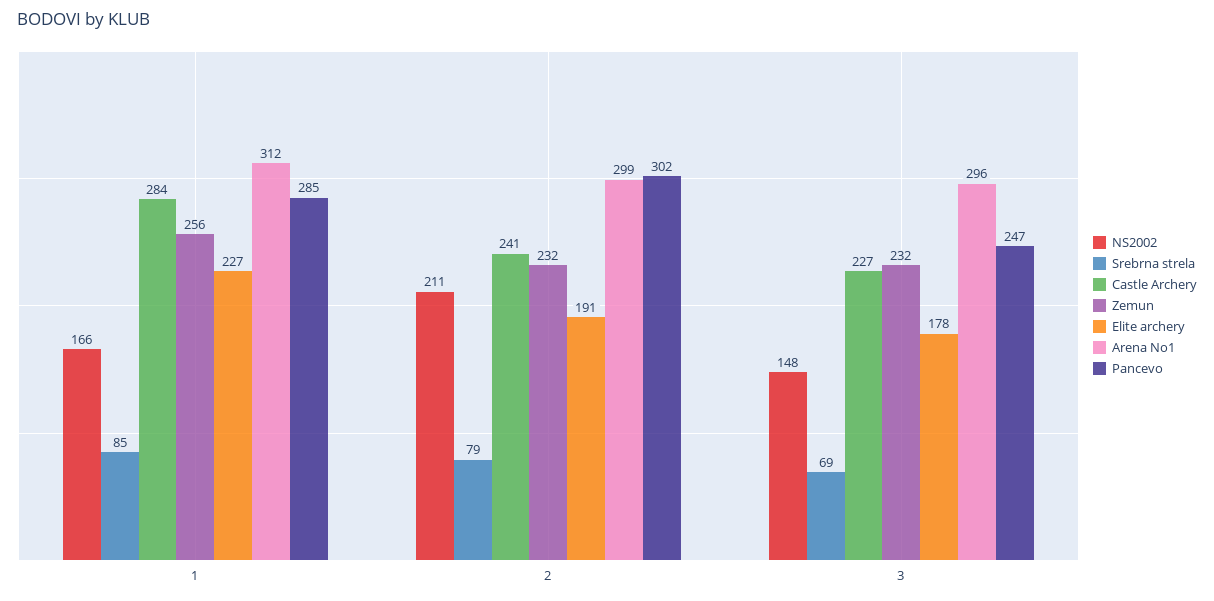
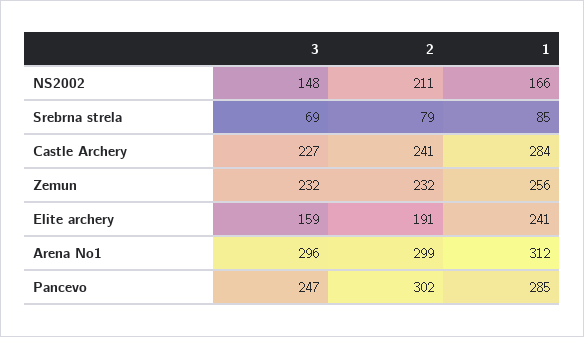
Elite archery, 1: 227 -> 241
Elite archery, 3: 178 -> 159

